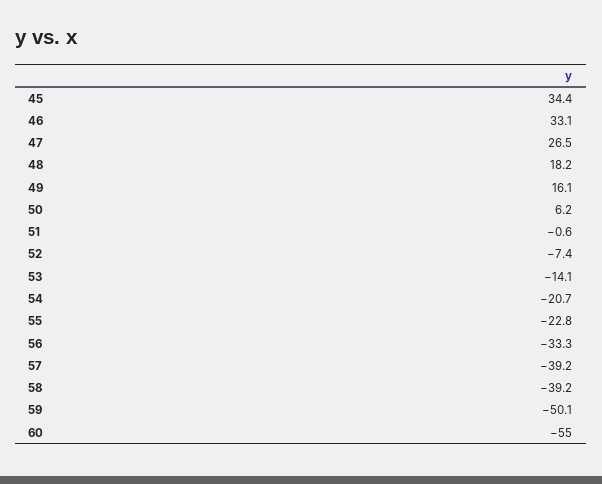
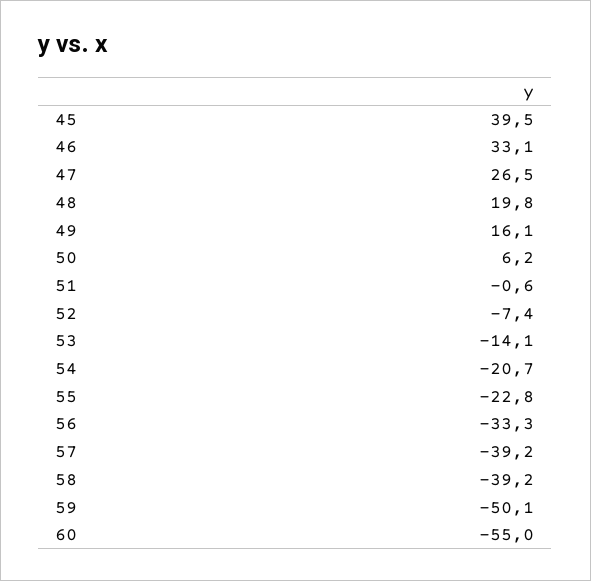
45: 34.4 -> 39.5
48: 18.2 -> 19.8

